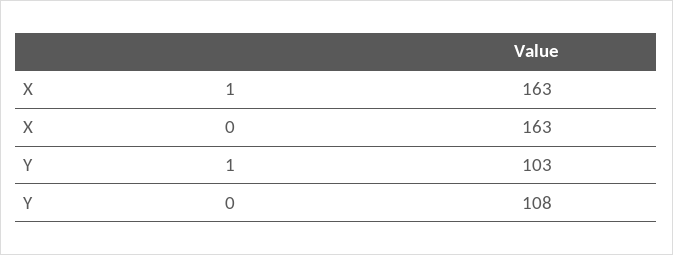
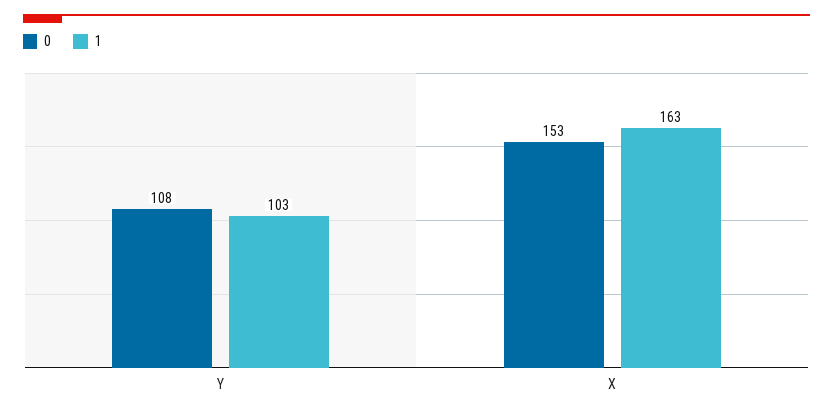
0, X: 163 -> 153

